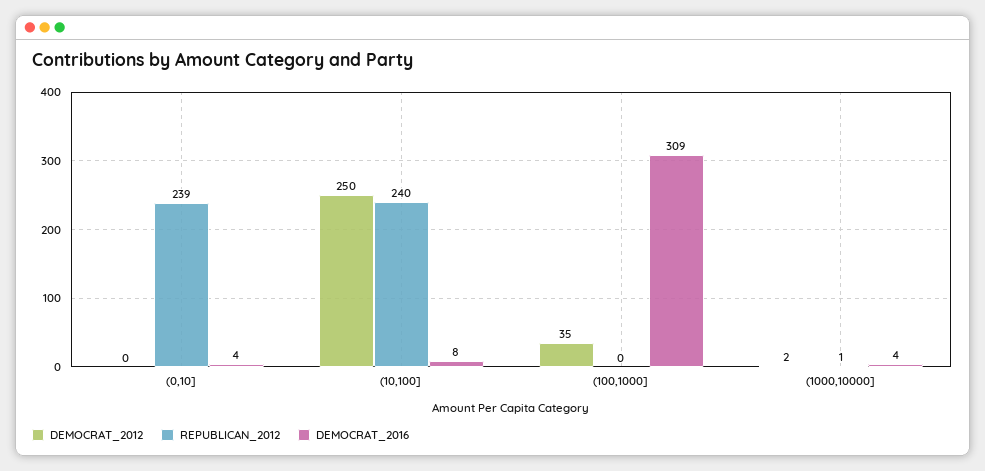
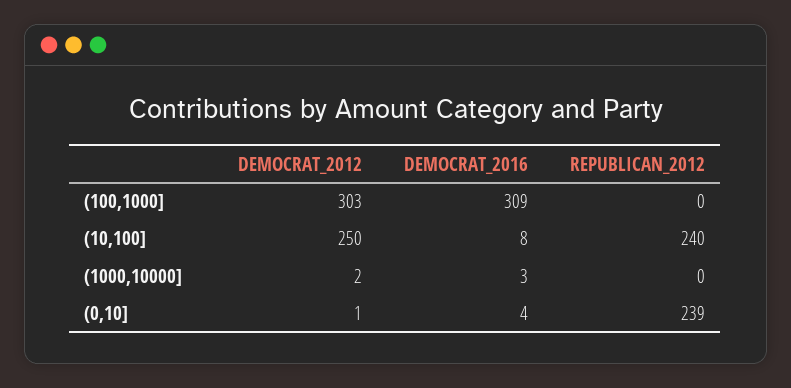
DEMOCRAT_2012, (0,10]: 0 -> 1
DEMOCRAT_2012, (100,1000]: 35 -> 303
REPUBLICAN_2012, (1000,10000]: 1 -> 0
DEMOCRAT_2016, (1000,10000]: 4 -> 3

